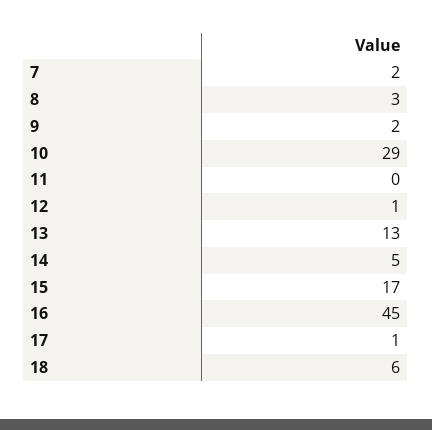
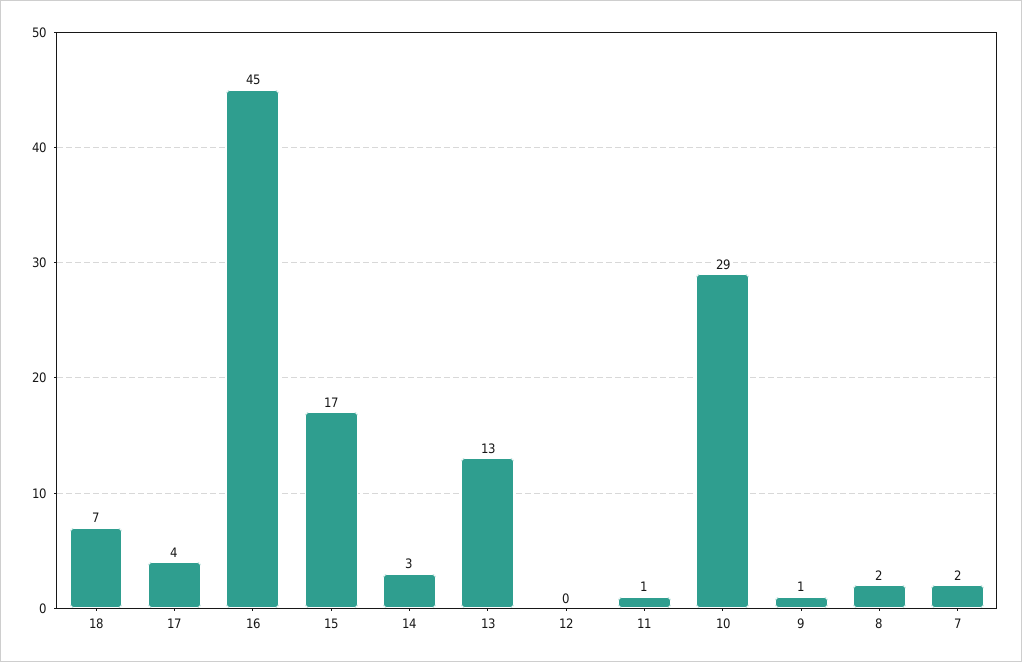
8: 3 -> 2
9: 2 -> 1
11: 0 -> 1
12: 1 -> 0
14: 5 -> 3
17: 1 -> 4
18: 6 -> 7

